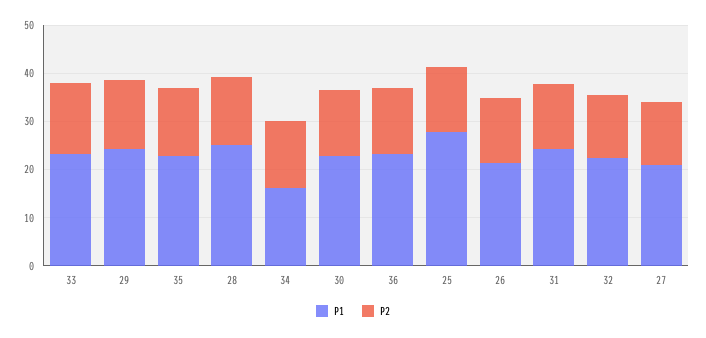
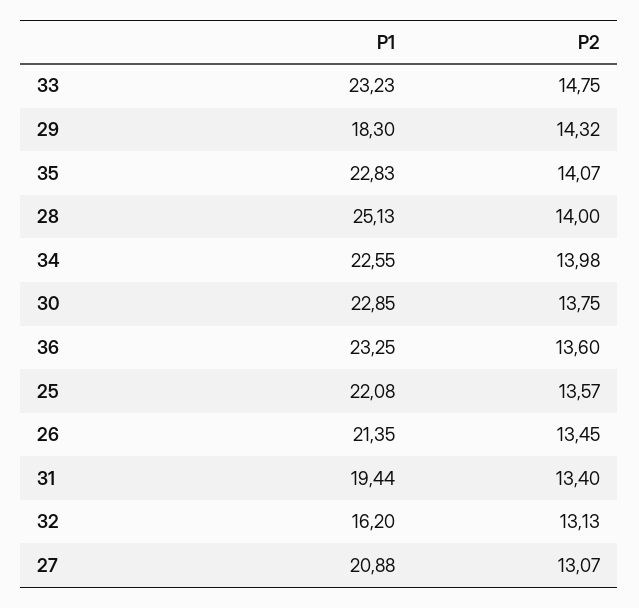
P1, 29: 24 -> 18.3
P1, 34: 16 -> 22.55
P1, 25: 28 -> 22.08
P1, 31: 24 -> 19.44
P1, 32: 22 -> 16.2

